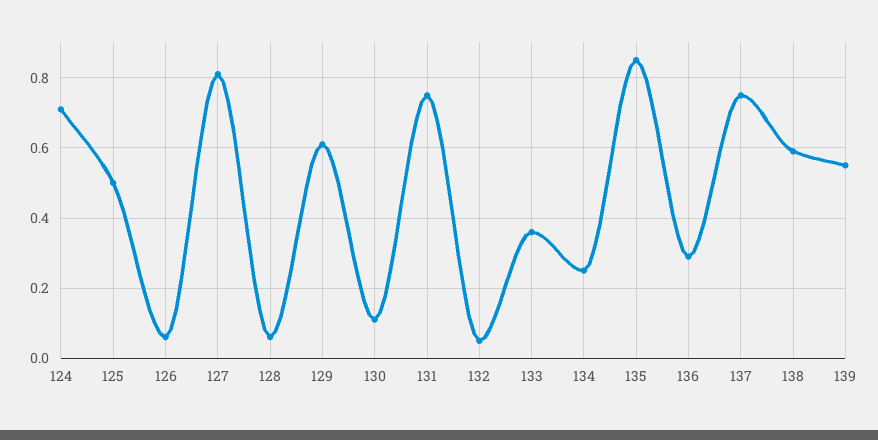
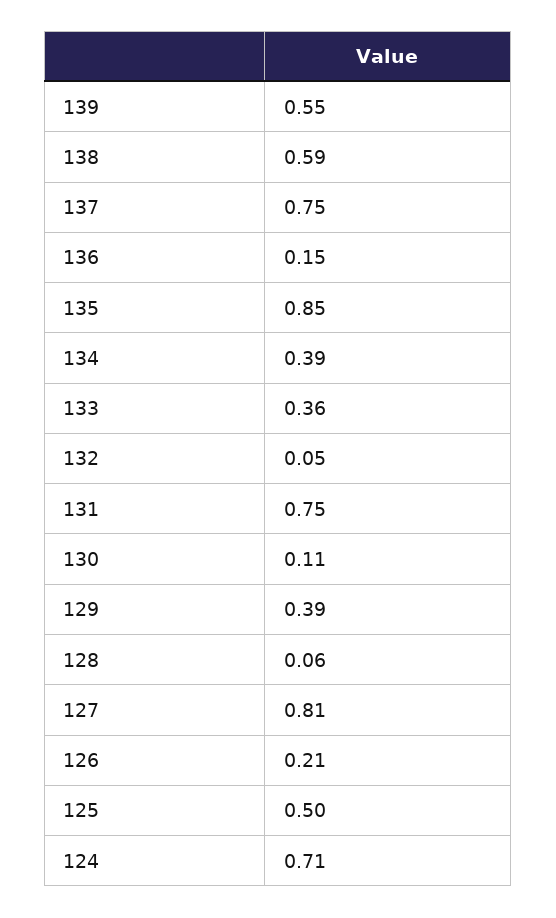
126: 0.05 -> 0.21
129: 0.6 -> 0.39
134: 0.25 -> 0.39
136: 0.3 -> 0.15

